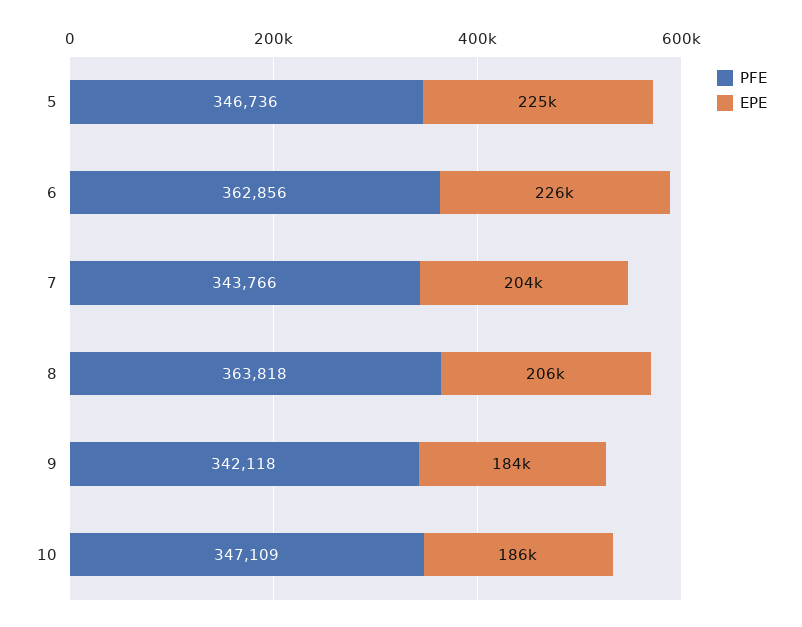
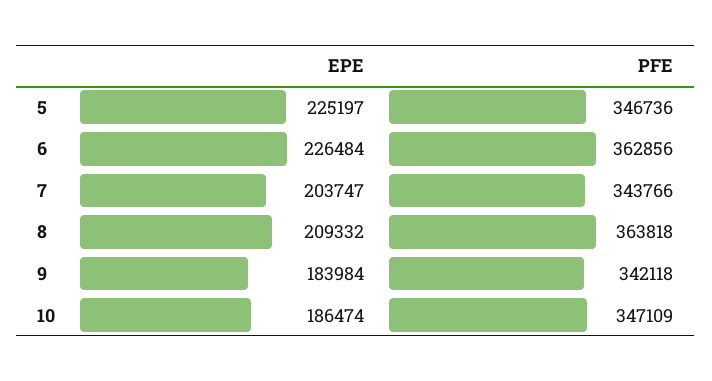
EPE, 8: 206000 -> 209332

